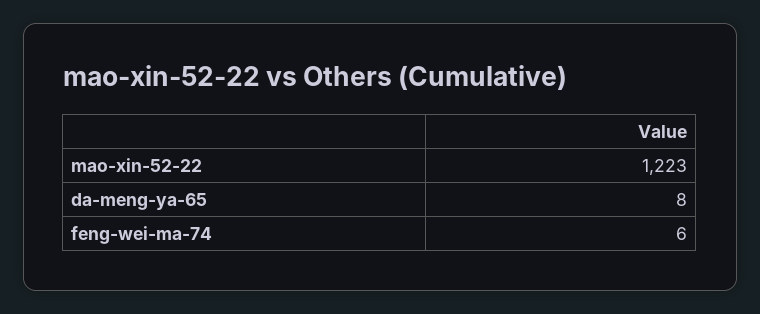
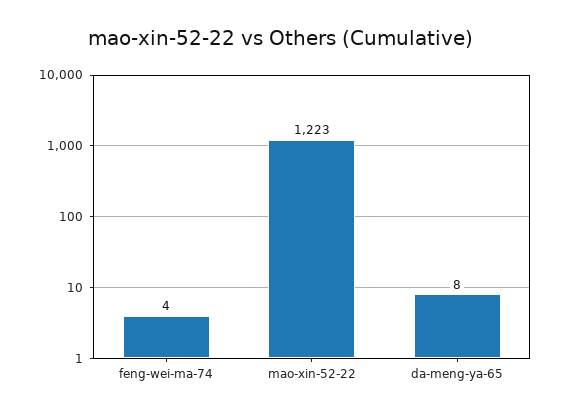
feng-wei-ma-74: 6 -> 4

